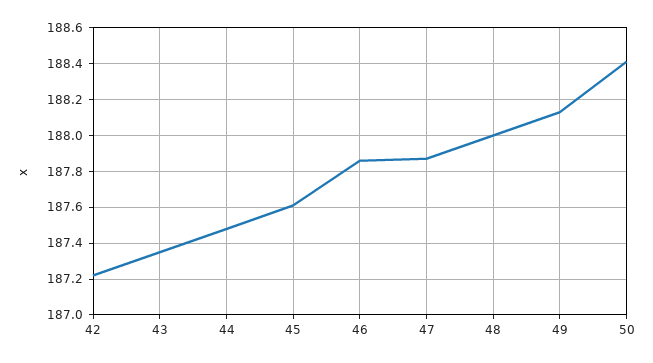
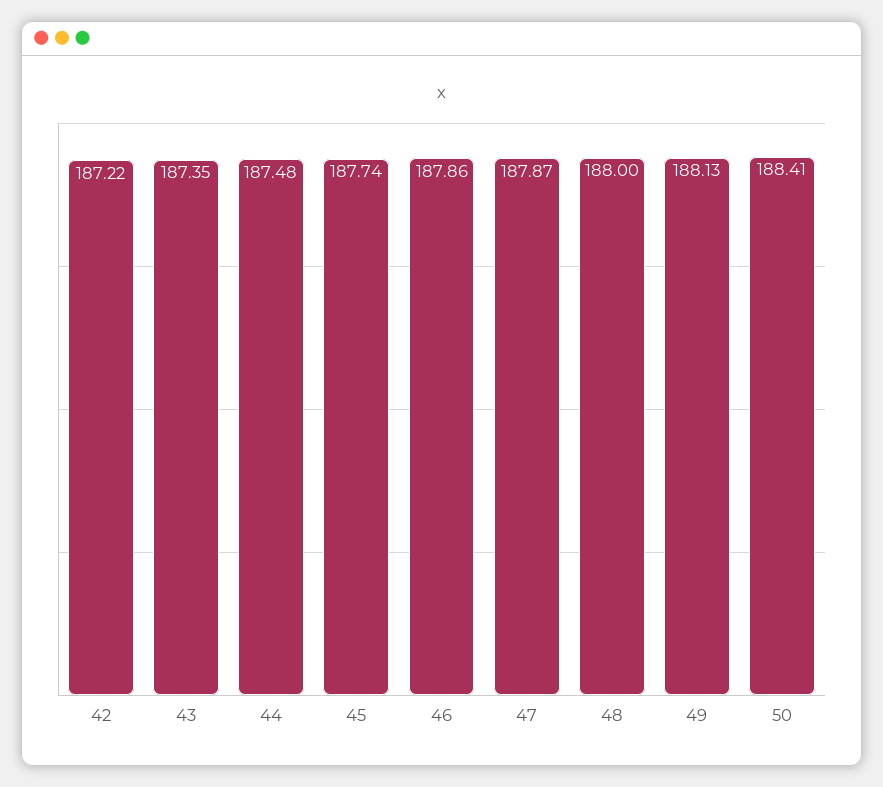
45: 187.6 -> 187.74

